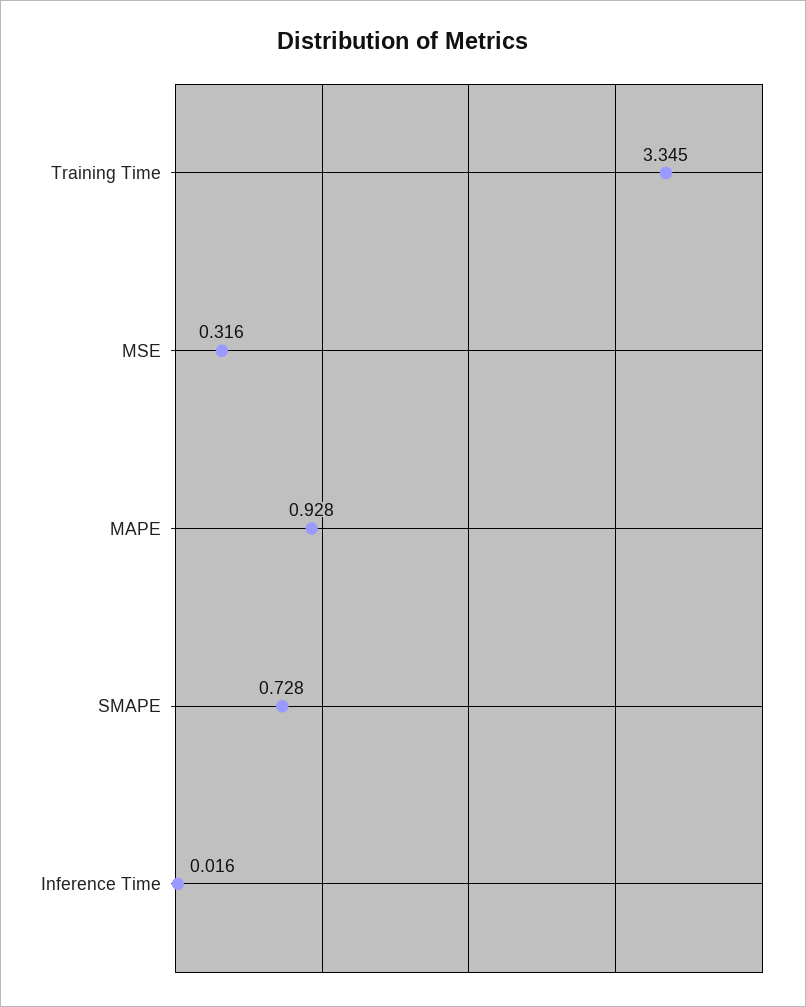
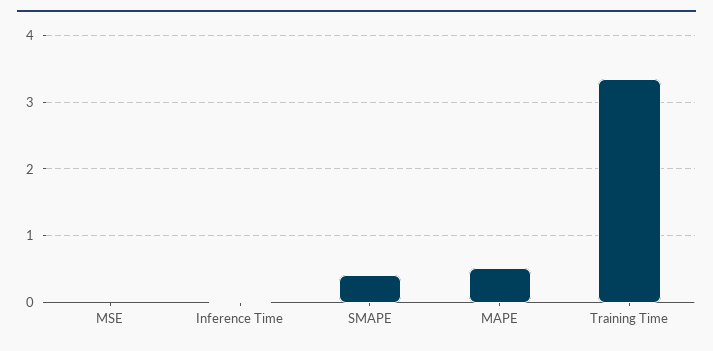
MSE: 0.316 -> 0
MAPE: 0.928 -> 0.5
SMAPE: 0.728 -> 0.4

